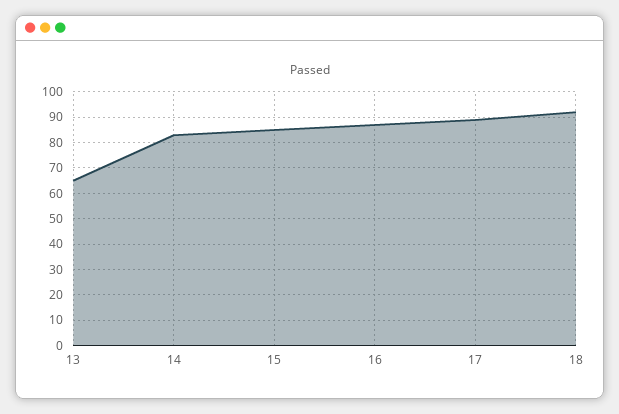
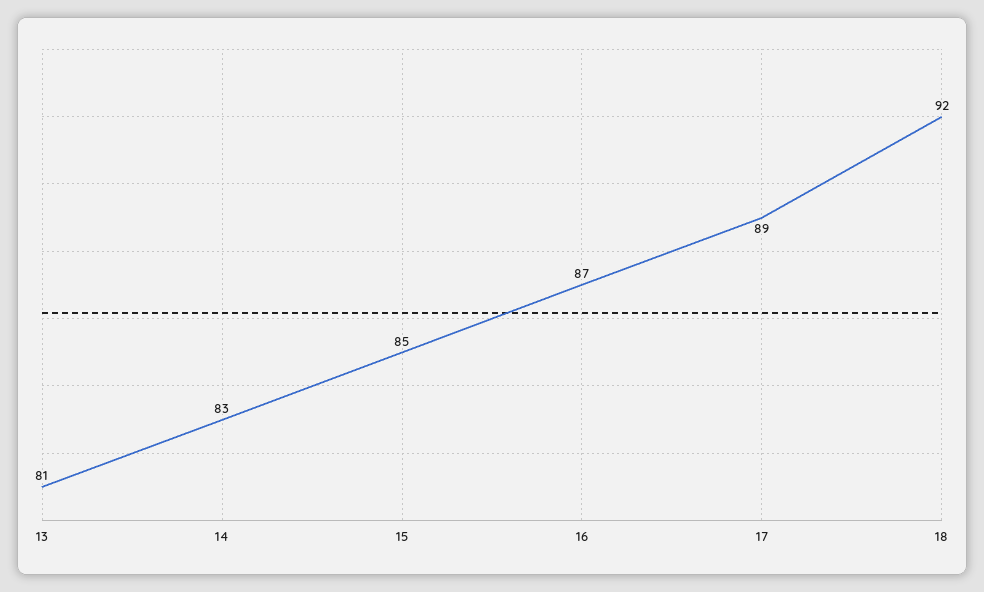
13: 65 -> 81

